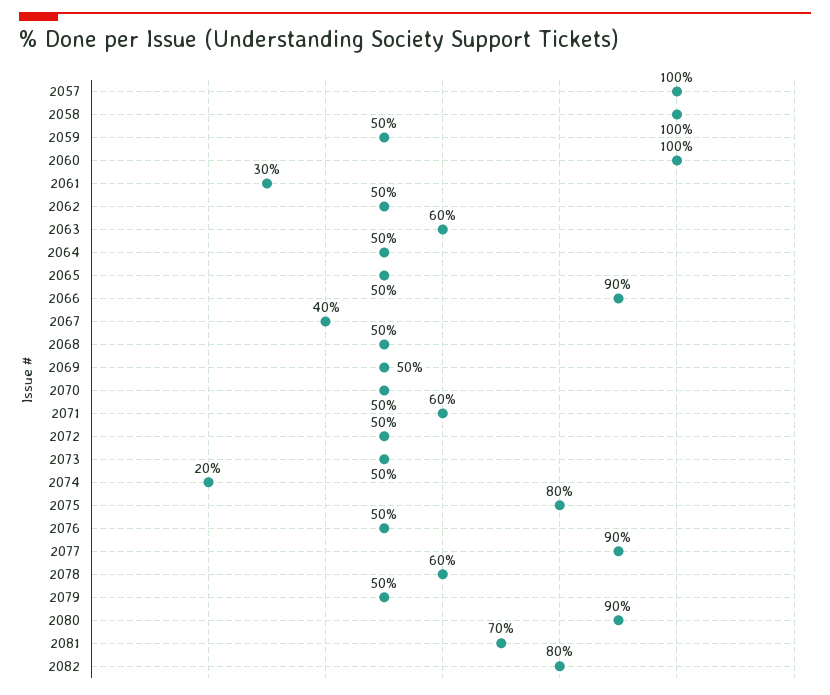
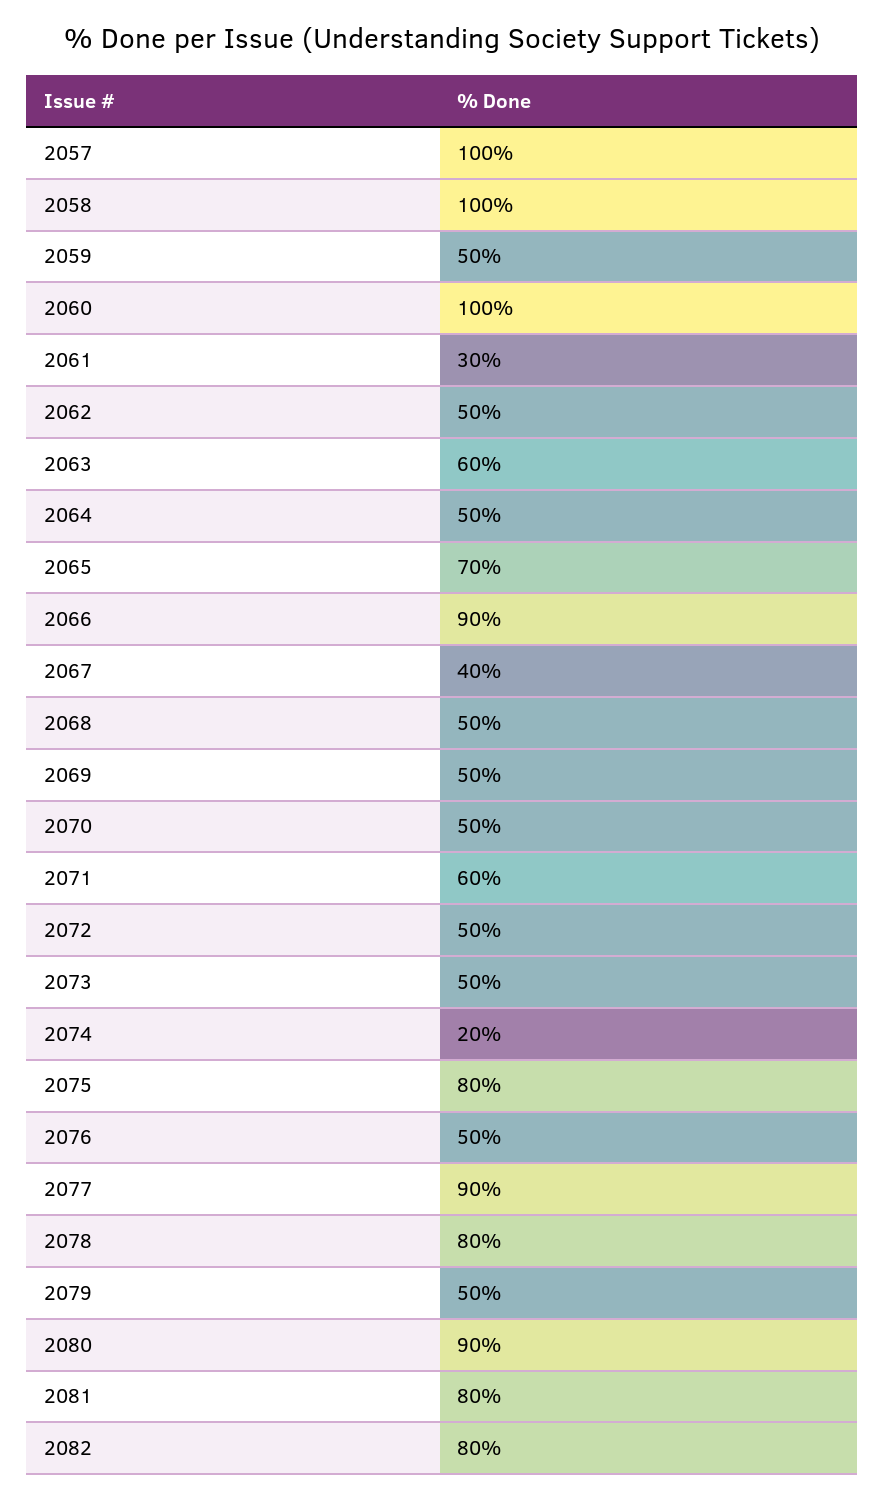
2065: 50 -> 70
2078: 60 -> 80
2081: 70 -> 80

